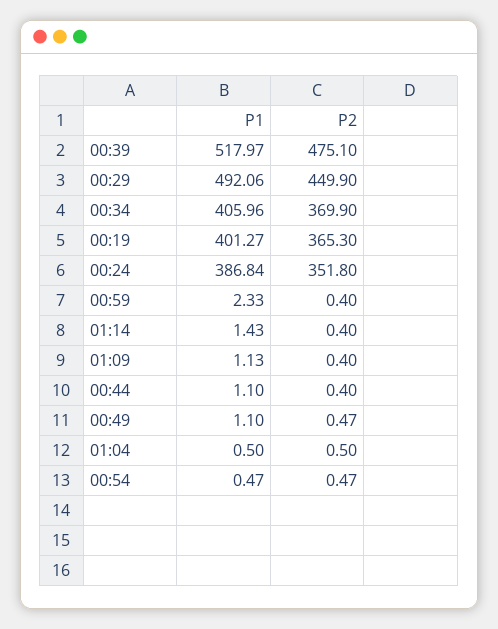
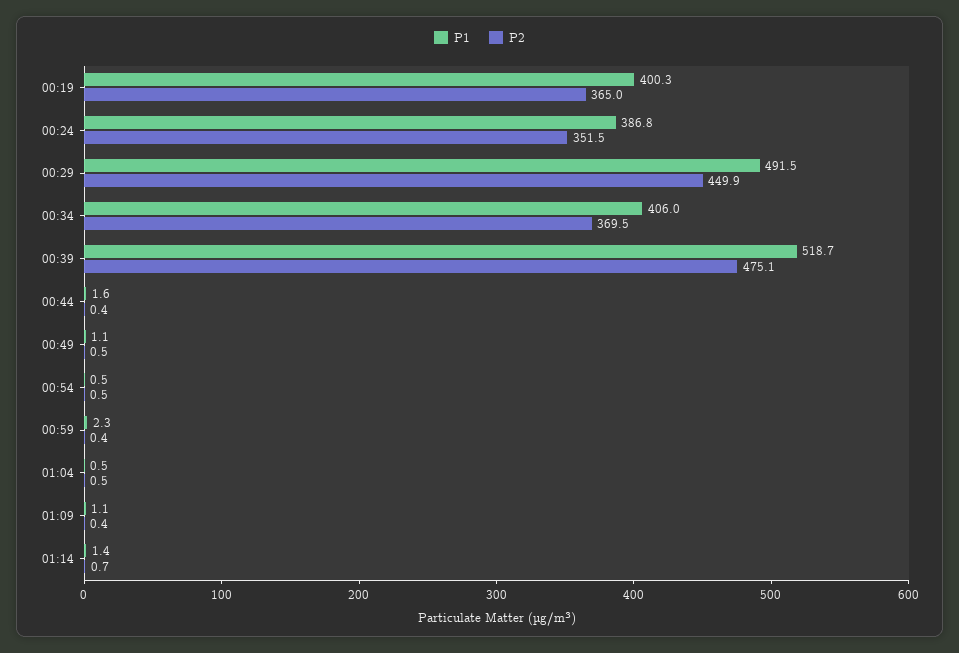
P1, 00:39: 517.97 -> 518.7
P1, 00:29: 492.06 -> 491.5
P2, 00:34: 369.9 -> 369.5
P1, 00:19: 401.27 -> 400.3
P2, 00:19: 365.3 -> 365
P2, 00:24: 351.8 -> 351.5
P2, 01:14: 0.4 -> 0.7
P1, 00:44: 1.1 -> 1.6

